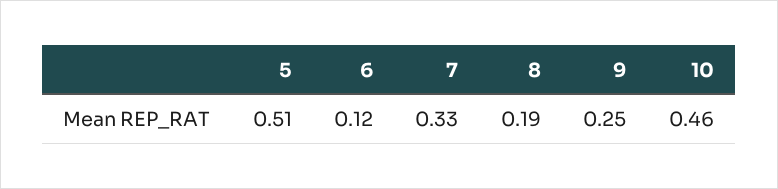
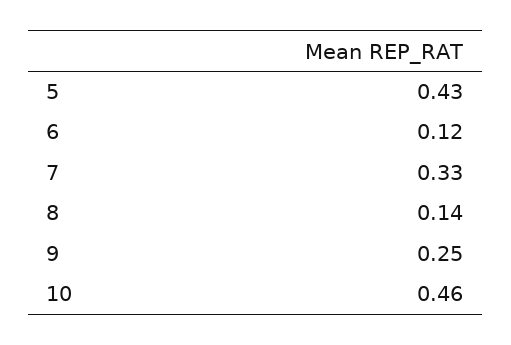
5: 0.51 -> 0.43
8: 0.19 -> 0.14

